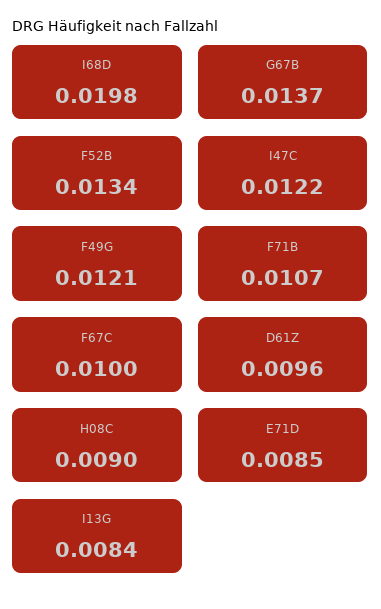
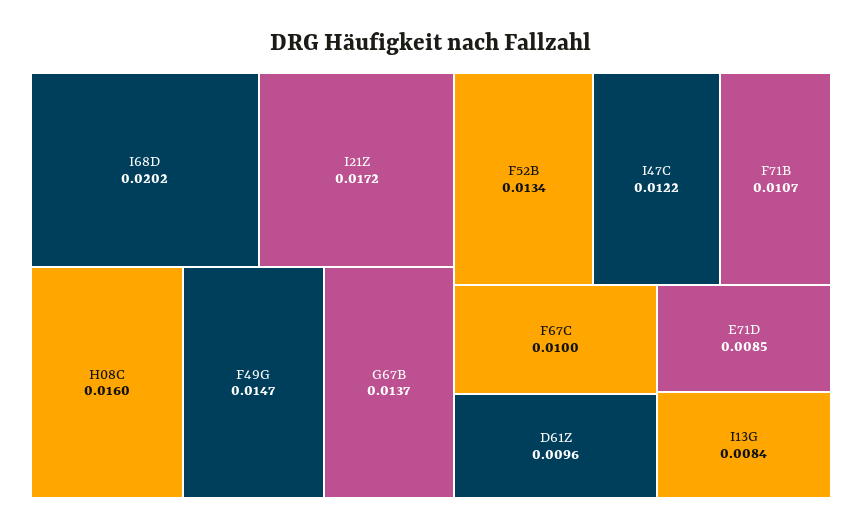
I68D: 0.0198 -> 0.0202
F49G: 0.0121 -> 0.0147
H08C: 0.009 -> 0.016
I21Z: none -> 0.0172

